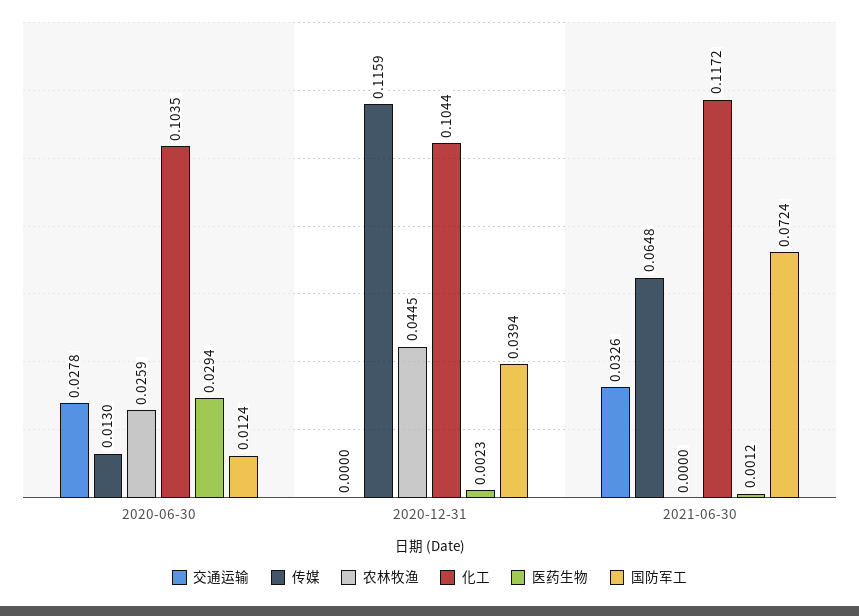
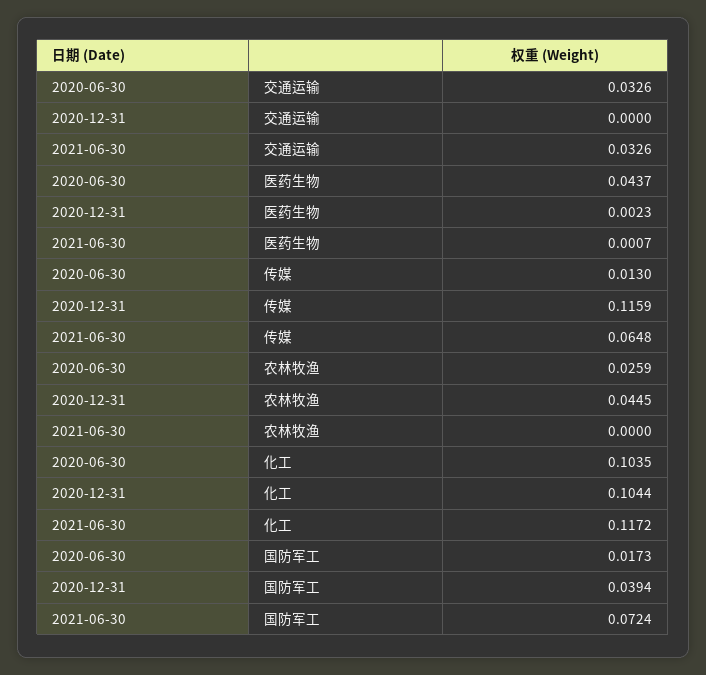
交通运输, 2020-06-30: 0.0278 -> 0.0326
医药生物, 2020-06-30: 0.0294 -> 0.0437
国防军工, 2020-06-30: 0.0124 -> 0.0173
医药生物, 2021-06-30: 0.0012 -> 0.0007

